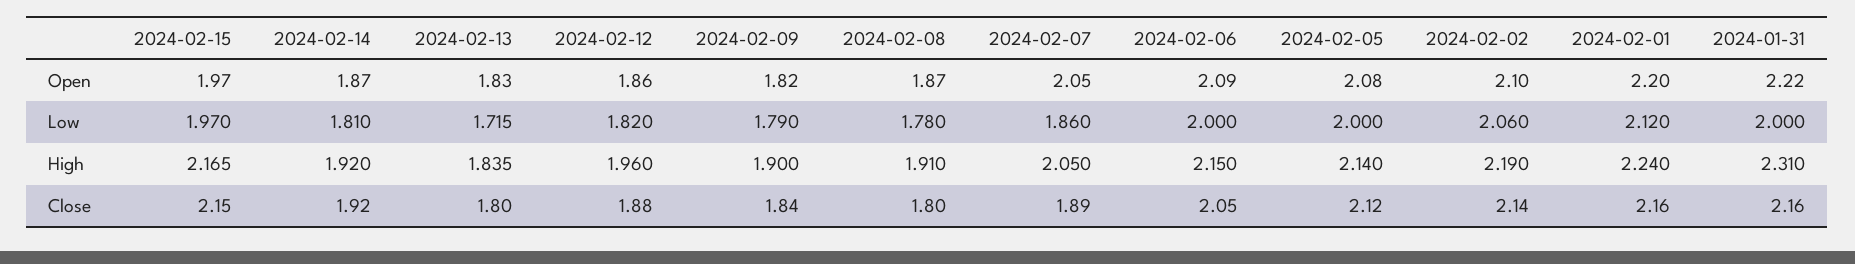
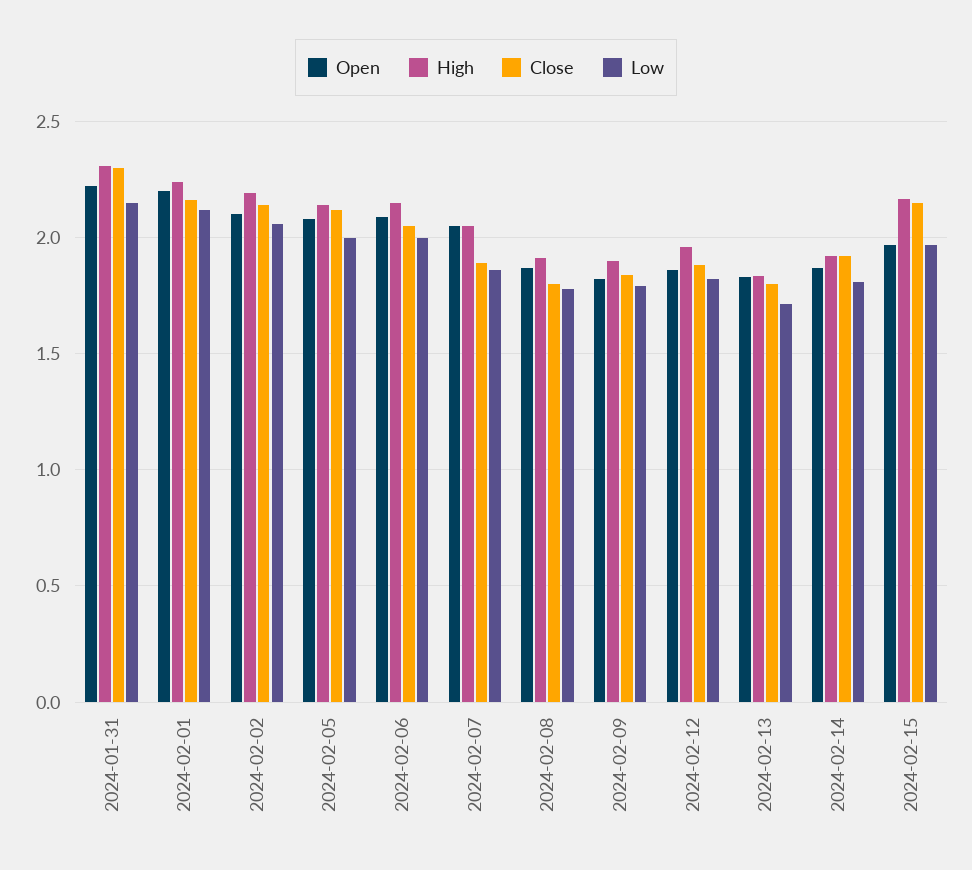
Low, 2024-01-31: 2 -> 2.15
Close, 2024-01-31: 2.16 -> 2.3

